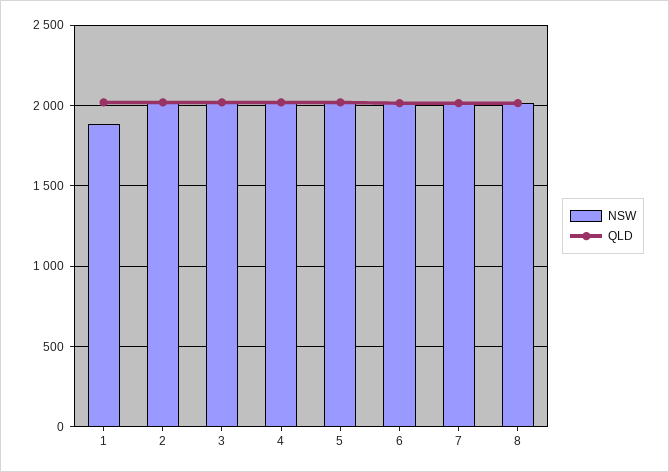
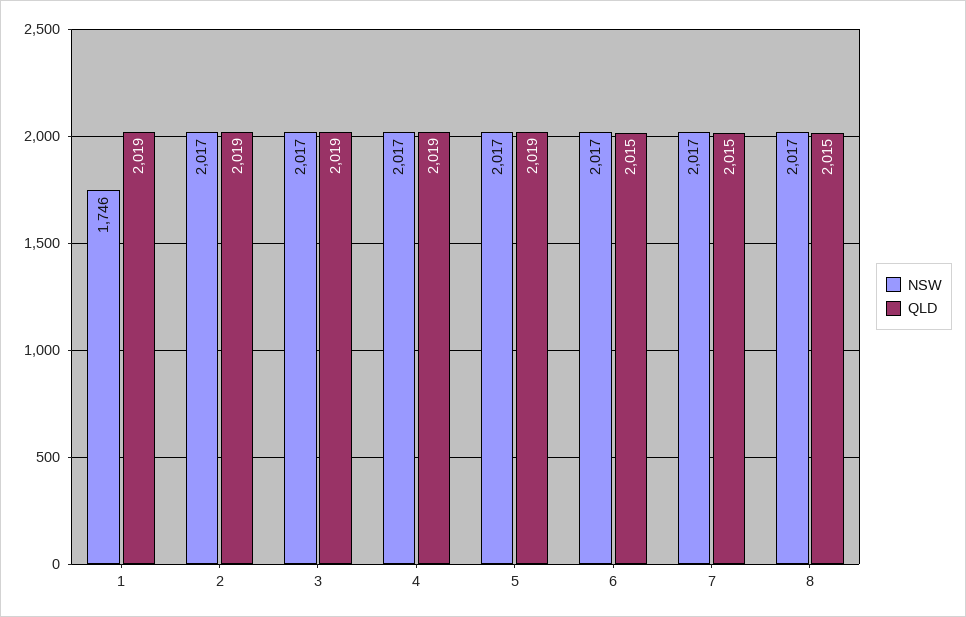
NSW, 1: 1900 -> 1746

